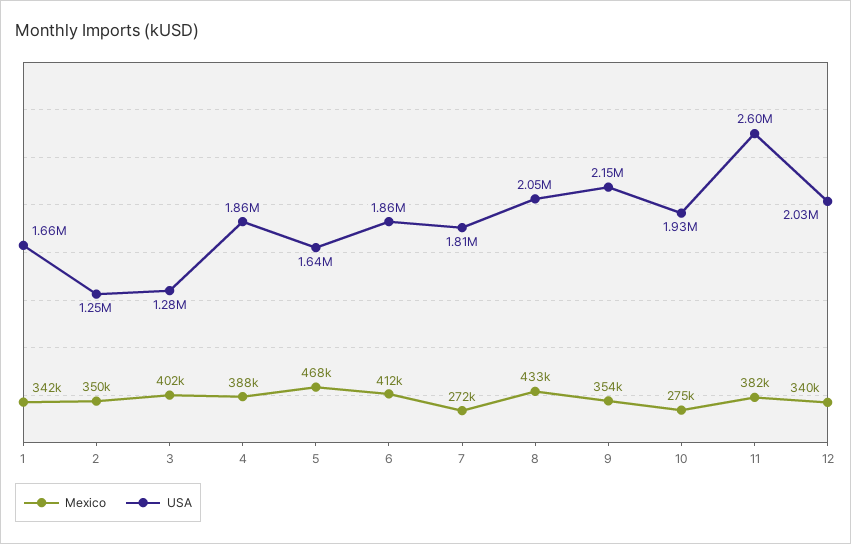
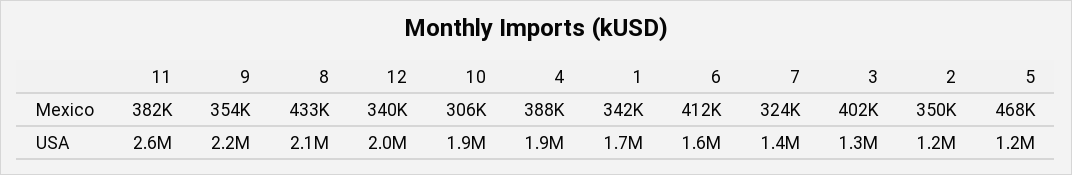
USA, 5: 1640000 -> 1200000
USA, 6: 1860000 -> 1600000
Mexico, 7: 272000 -> 324000
USA, 7: 1810000 -> 1400000
Mexico, 10: 275000 -> 306000

